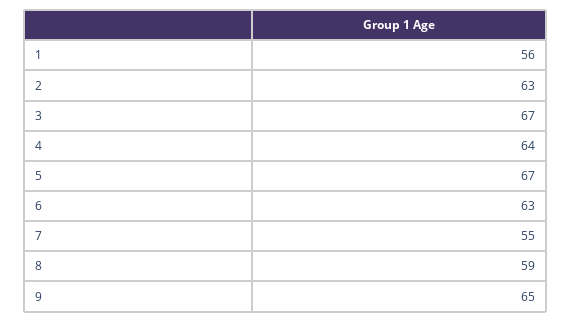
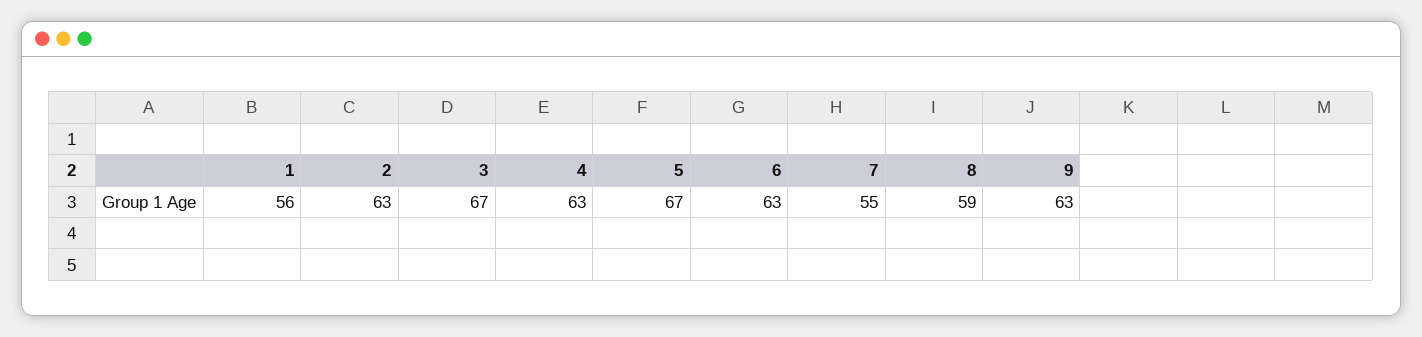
4: 64 -> 63
9: 65 -> 63

